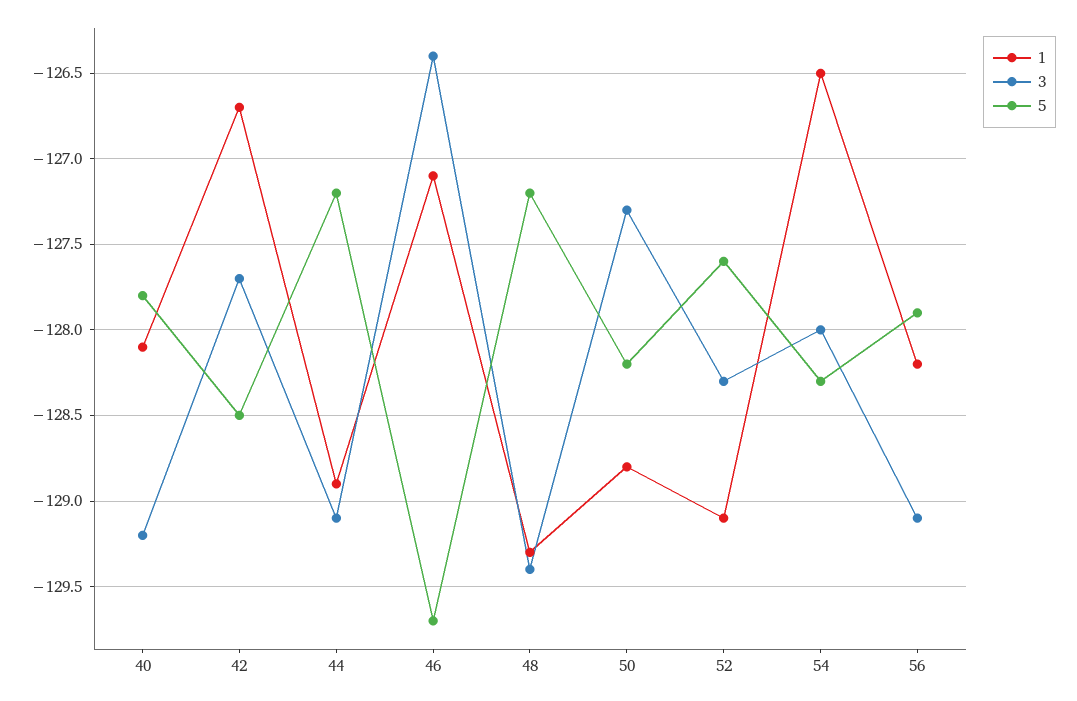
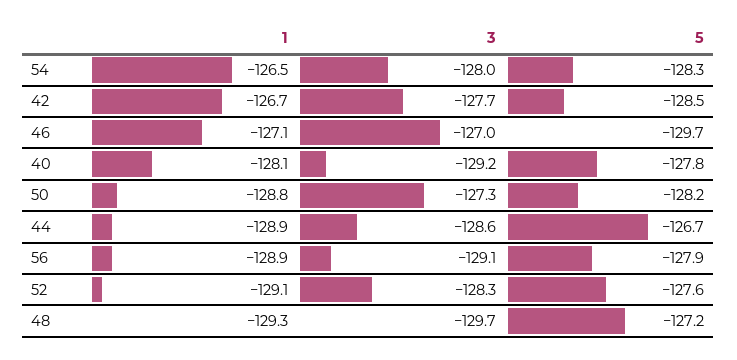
3, 44: -129.1 -> -128.6
5, 44: -127.2 -> -126.7
3, 46: -126.4 -> -127
3, 48: -129.4 -> -129.7
1, 56: -128.2 -> -128.9

